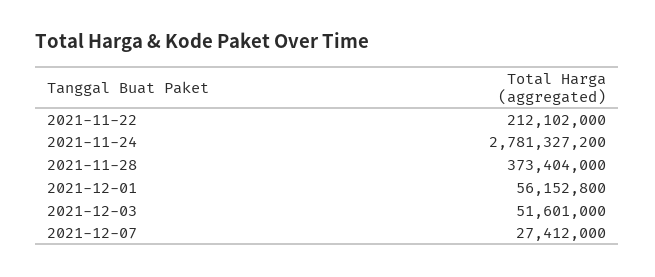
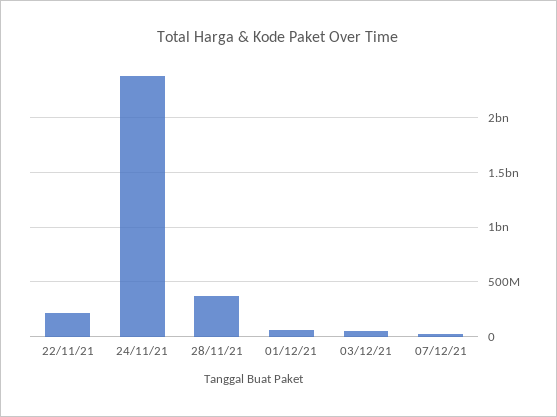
2021-11-24: 2781327200 -> 2400000000

